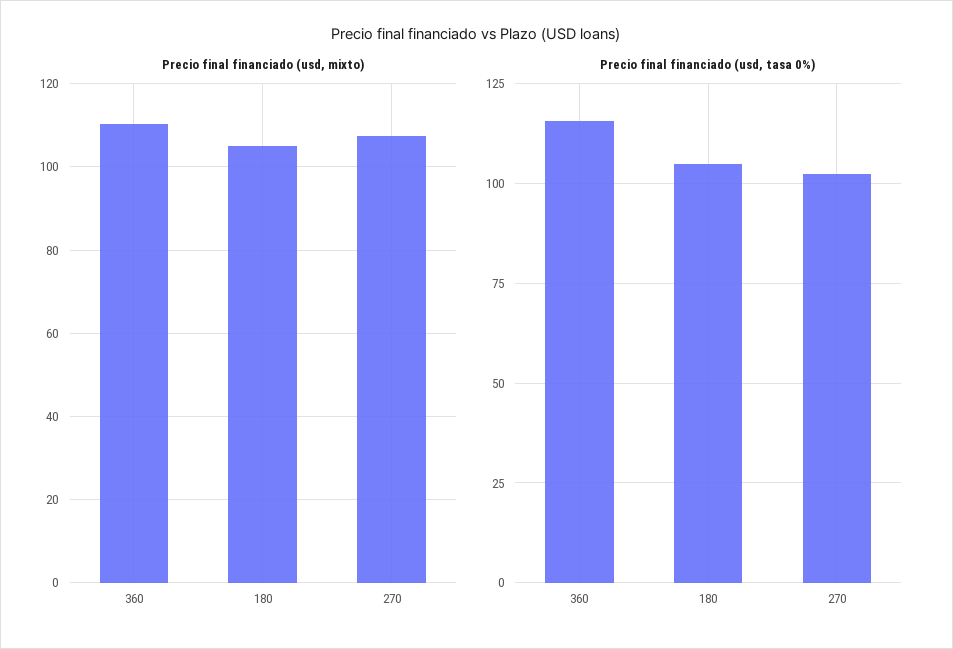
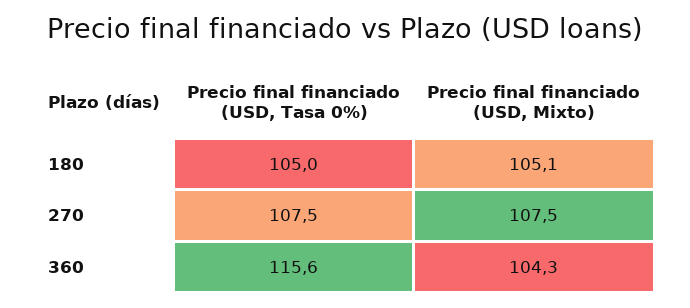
Precio final financiado (usd, mixto), 360: 110 -> 104.3
Precio final financiado (usd, tasa 0%), 270: 102.5 -> 107.5

